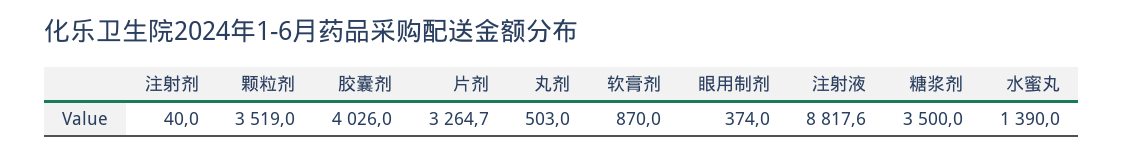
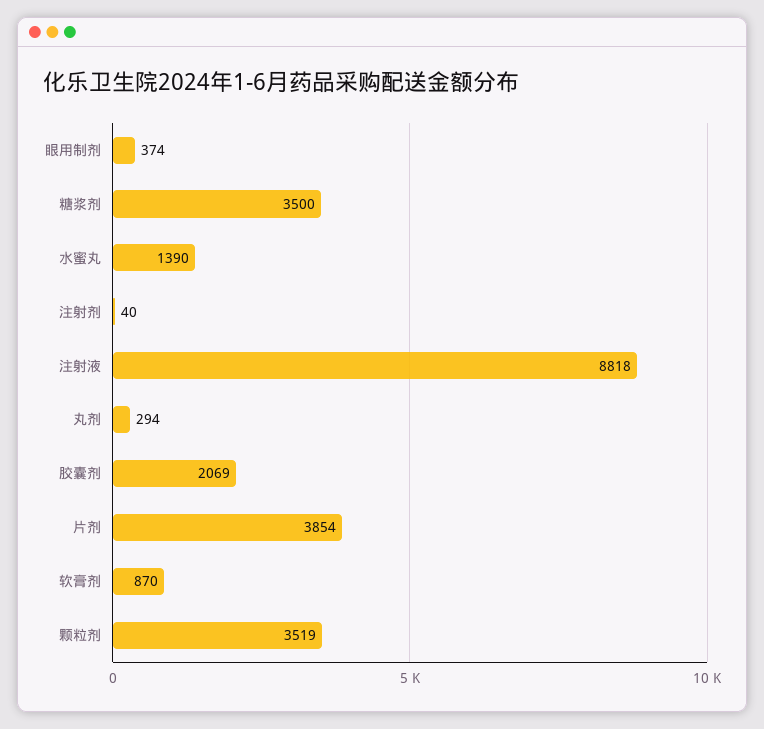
胶囊剂: 4026 -> 2069
片剂: 3264.7 -> 3854
丸剂: 503 -> 294

